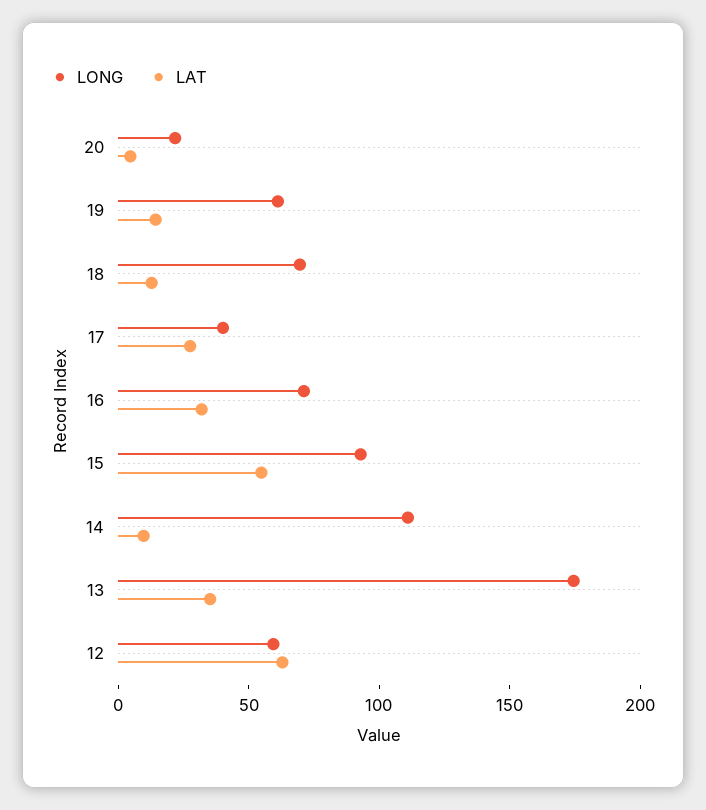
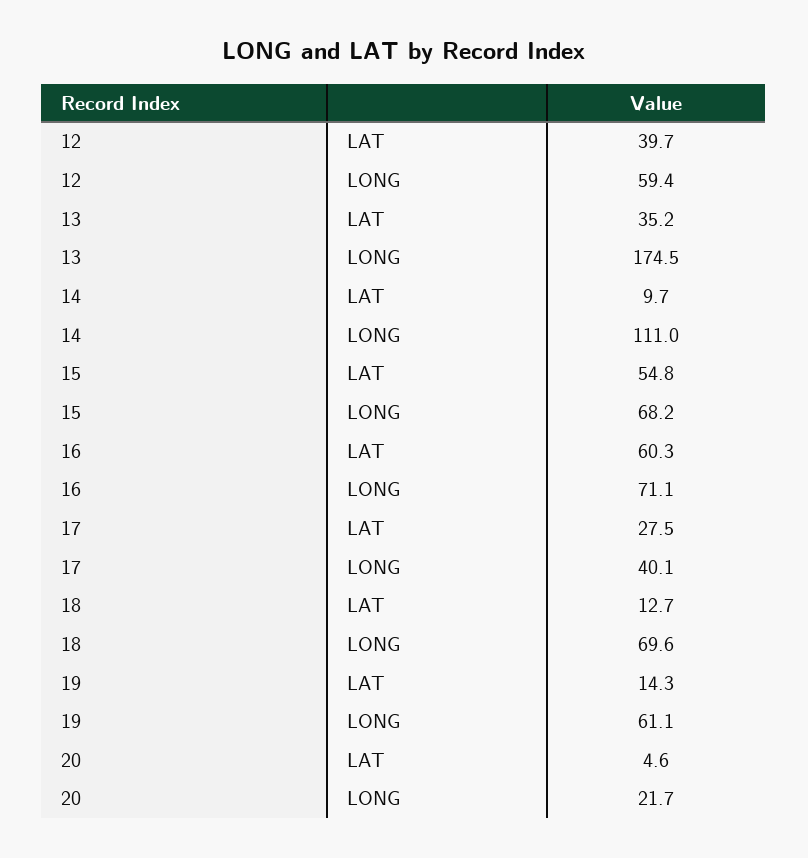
LAT, 16: 30 -> 60.3
LONG, 15: 90 -> 68.2
LAT, 12: 60 -> 39.7

